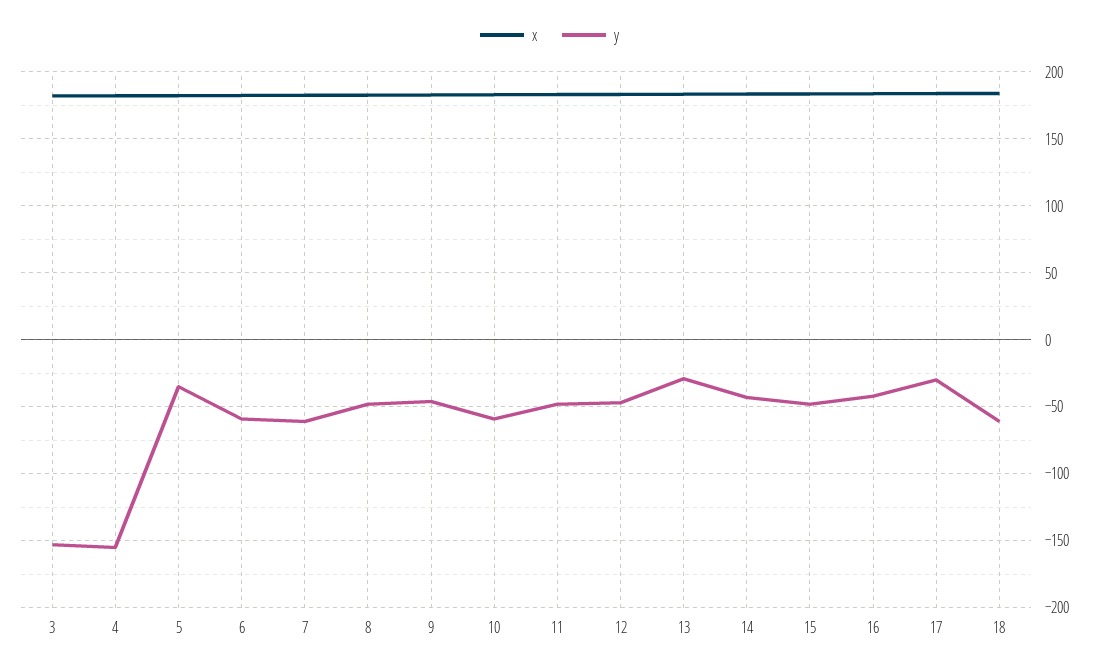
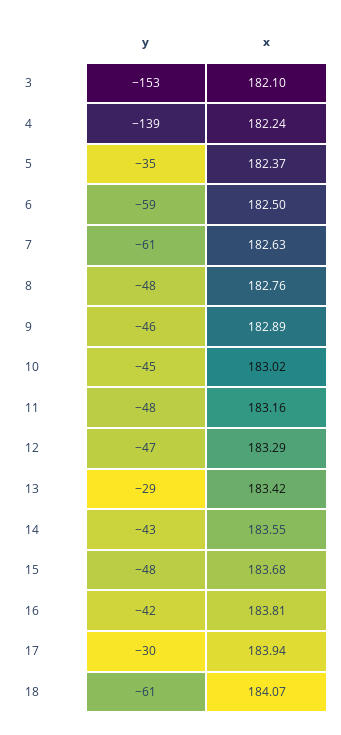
y, 4: -155 -> -139
y, 10: -60 -> -45

